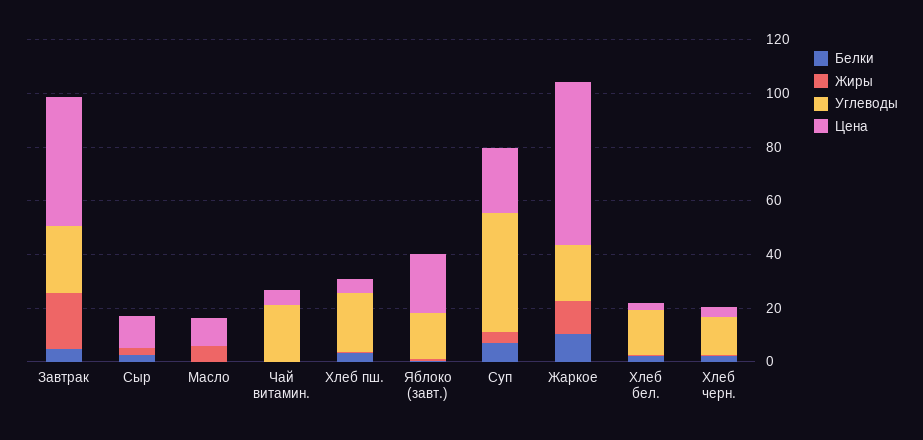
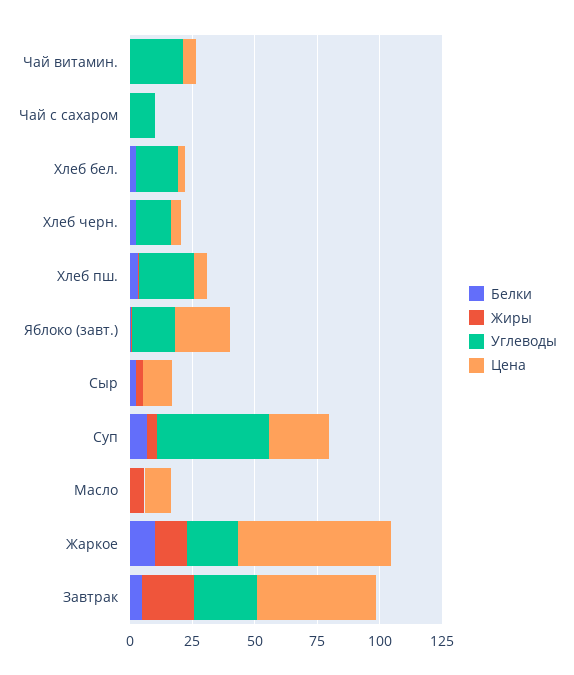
Белки, Чай с сахаром: none -> 0
Жиры, Чай с сахаром: none -> 0
Углеводы, Чай с сахаром: none -> 10
Цена, Чай с сахаром: none -> 0

